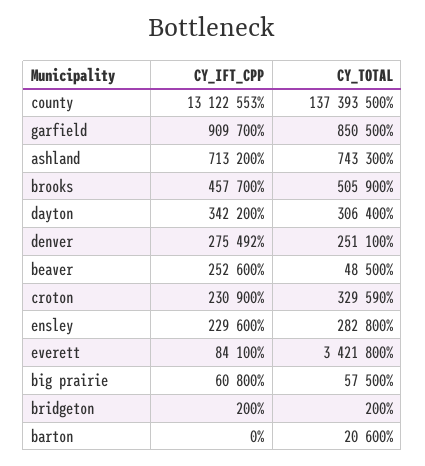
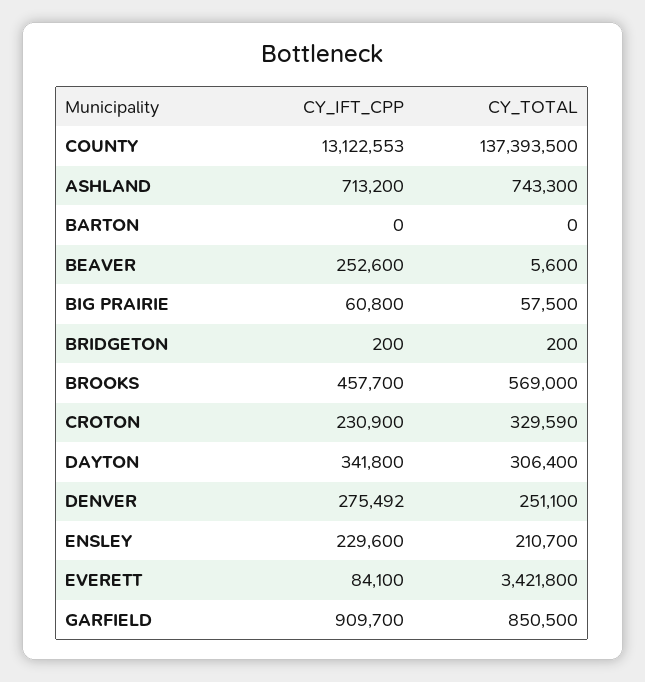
CY_TOTAL, brooks: 505900 -> 569000
CY_IFT_CPP, dayton: 342200 -> 341800
CY_TOTAL, beaver: 48500 -> 5600
CY_TOTAL, ensley: 282800 -> 210700
CY_TOTAL, barton: 20600 -> 0

